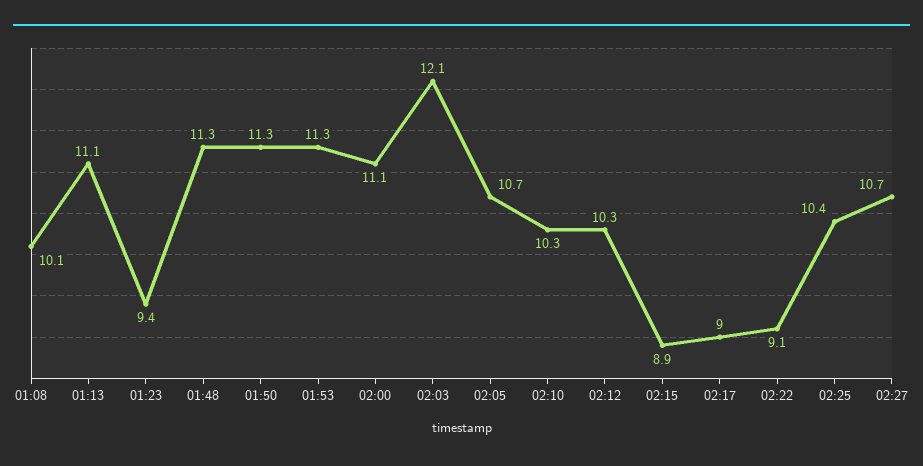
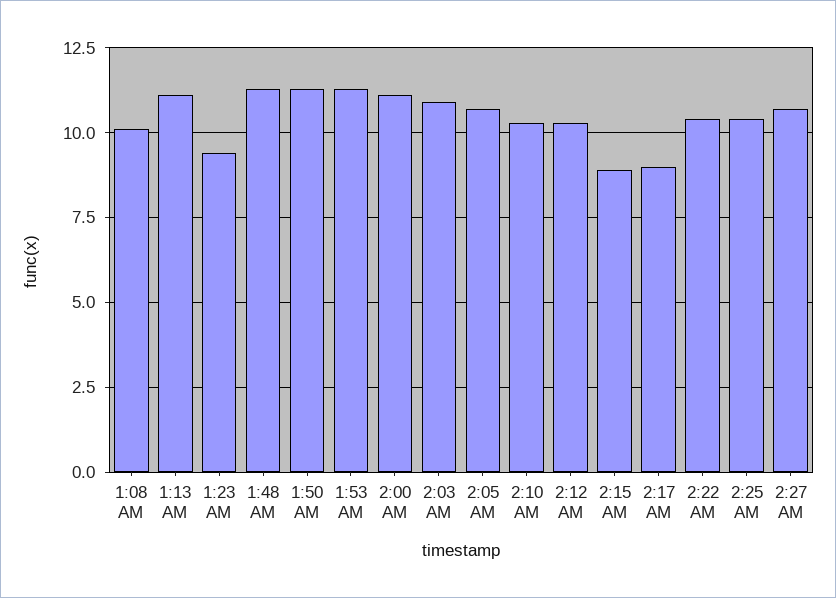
02:03: 12.1 -> 11
02:22: 9.1 -> 10.5

